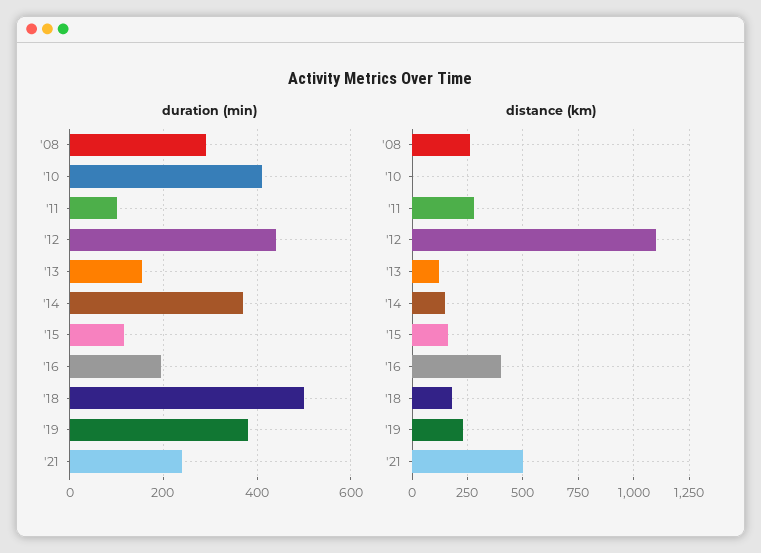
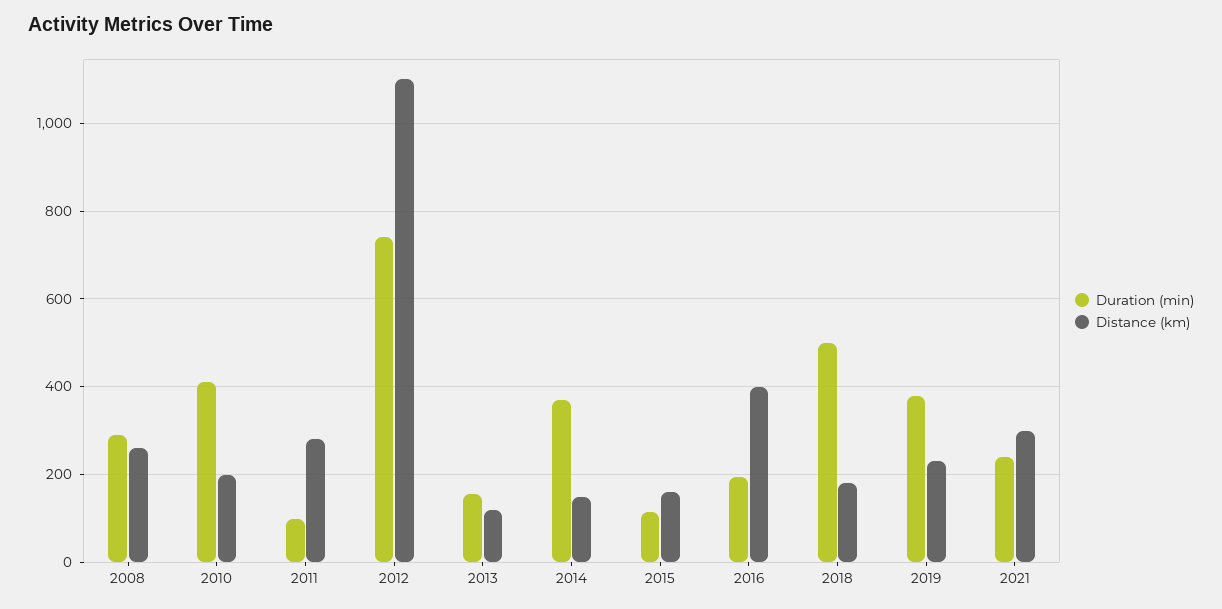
duration (min), '12: 440 -> 740
distance (km), '10: 0 -> 200
distance (km), '21: 500 -> 300

